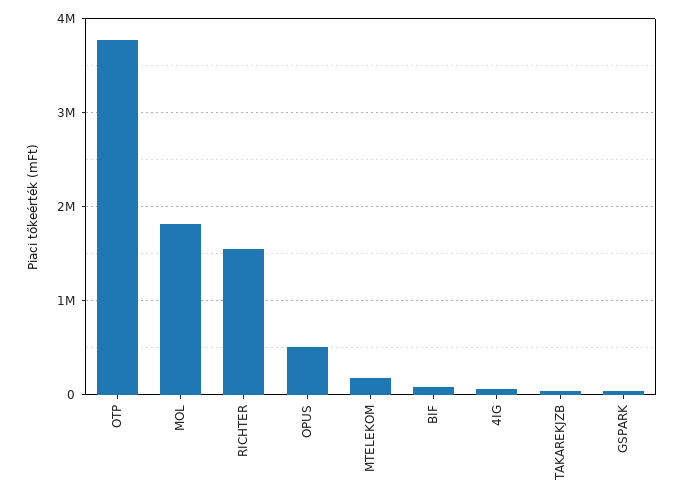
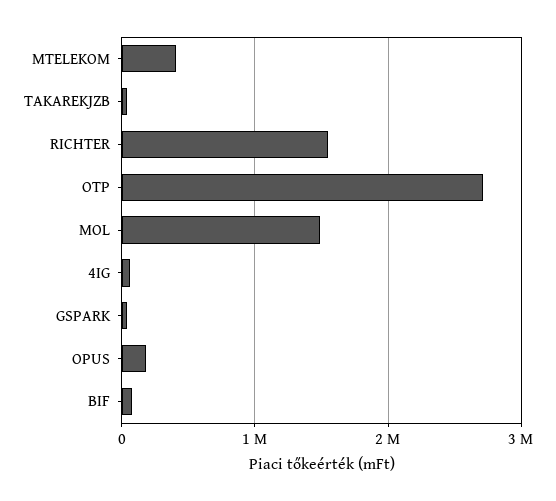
OTP: 3800000 -> 2700000
MOL: 1800000 -> 1500000
OPUS: 500000 -> 200000
MTELEKOM: 200000 -> 400000

